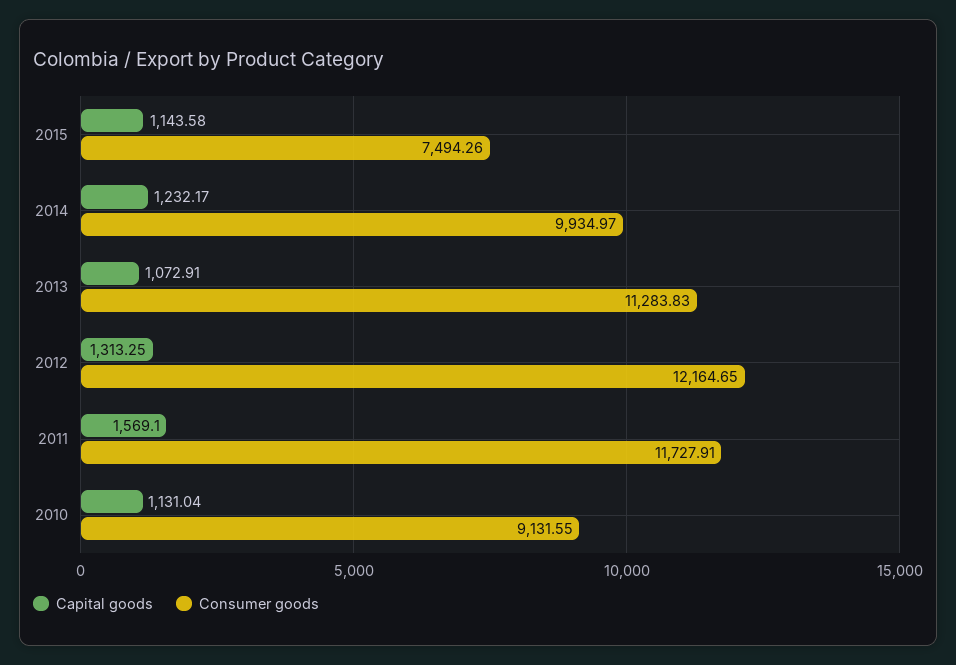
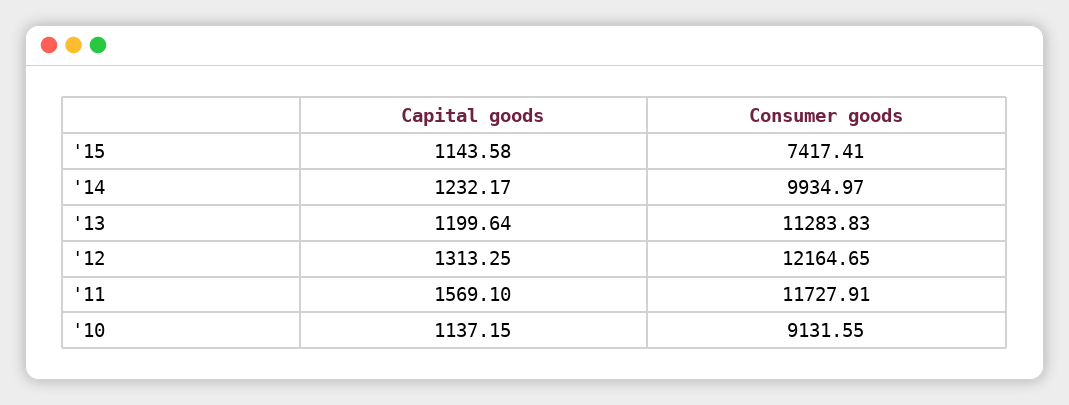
Consumer goods, 2015: 7494.26 -> 7417.41
Capital goods, 2013: 1072.91 -> 1199.64
Capital goods, 2010: 1131.04 -> 1137.15

